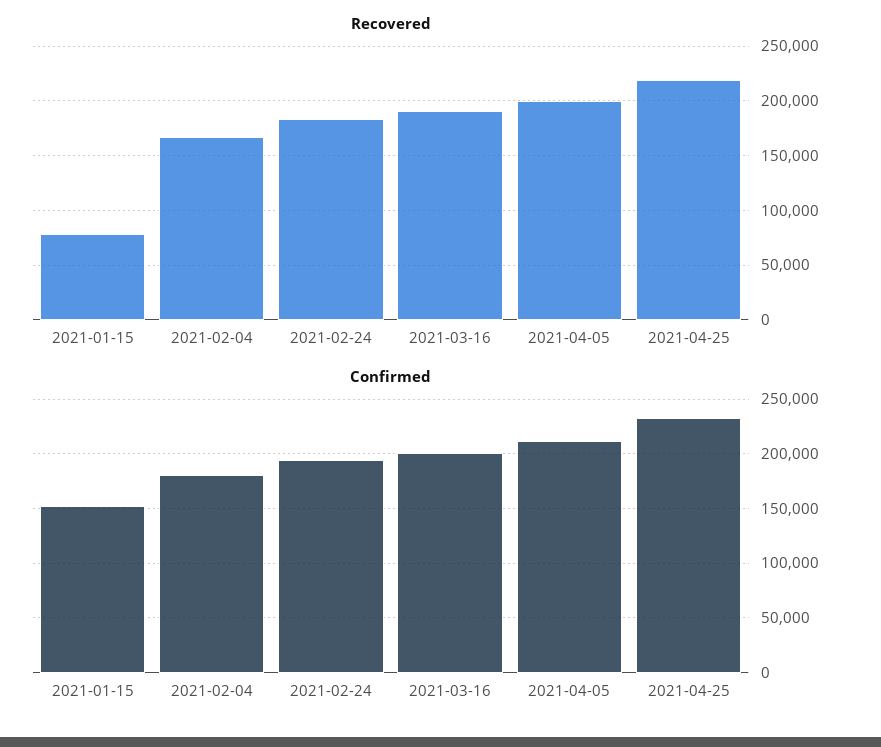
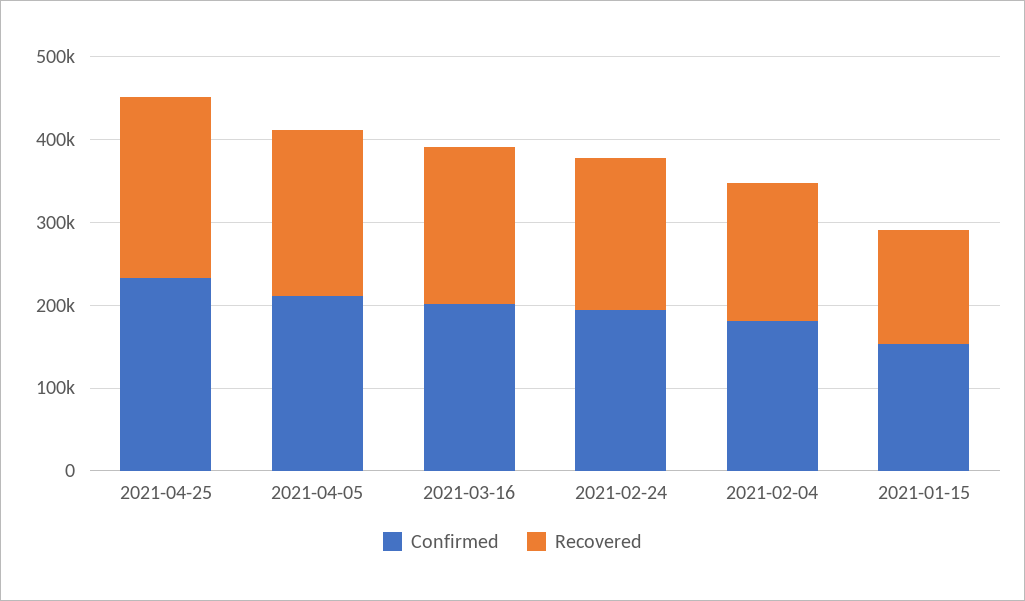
Recovered, 2021-01-15: 80000 -> 140000

